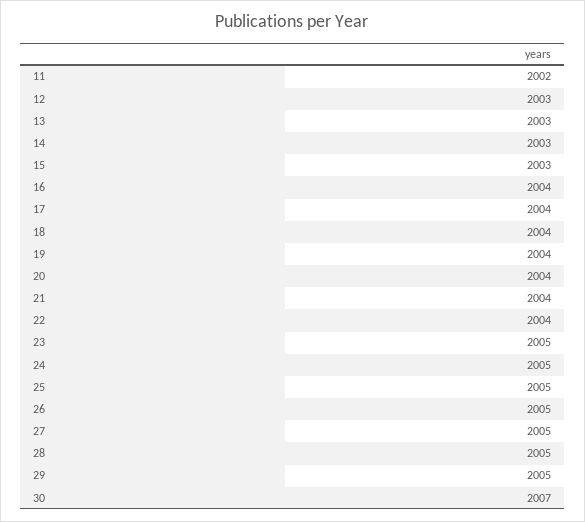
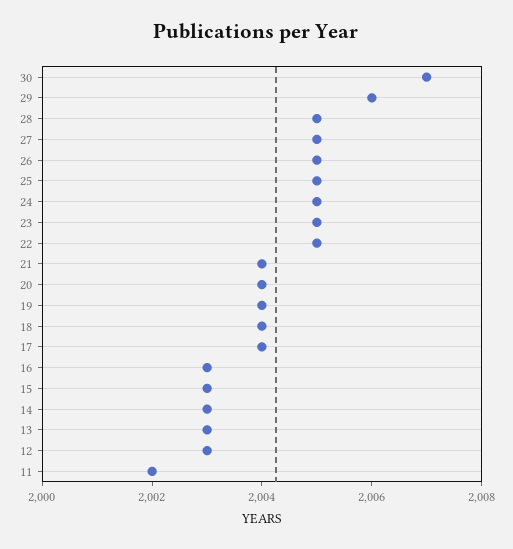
16: 2004 -> 2003
22: 2004 -> 2005
29: 2005 -> 2006

